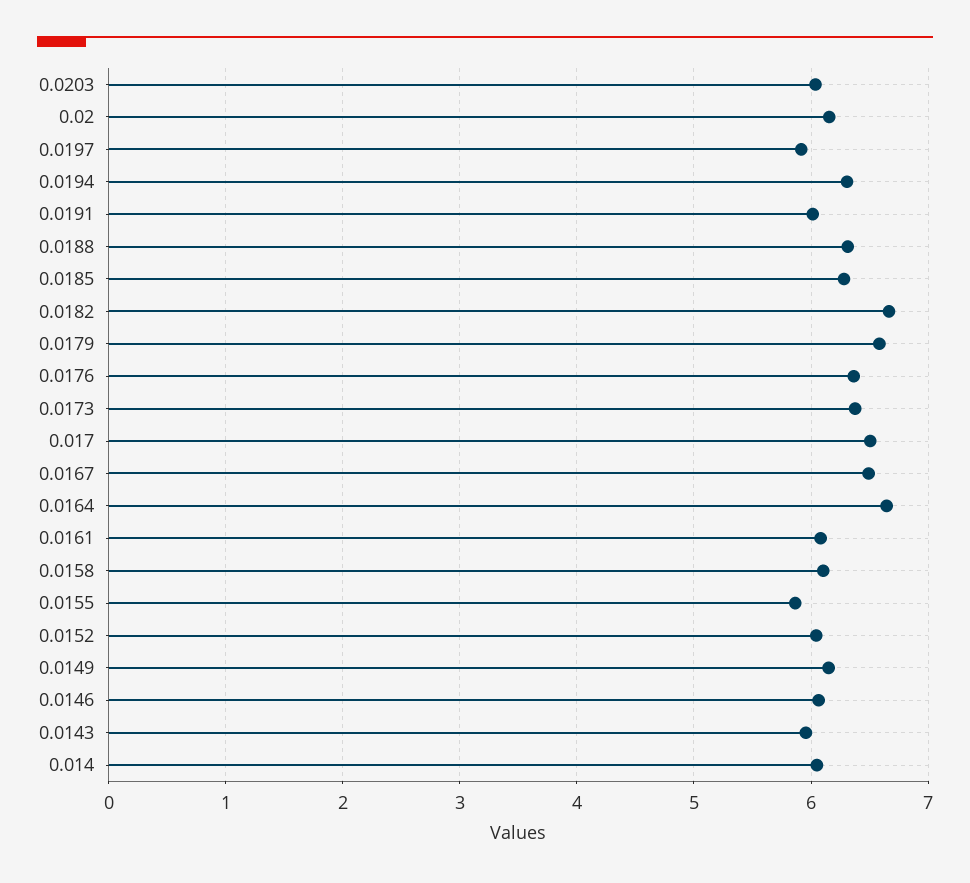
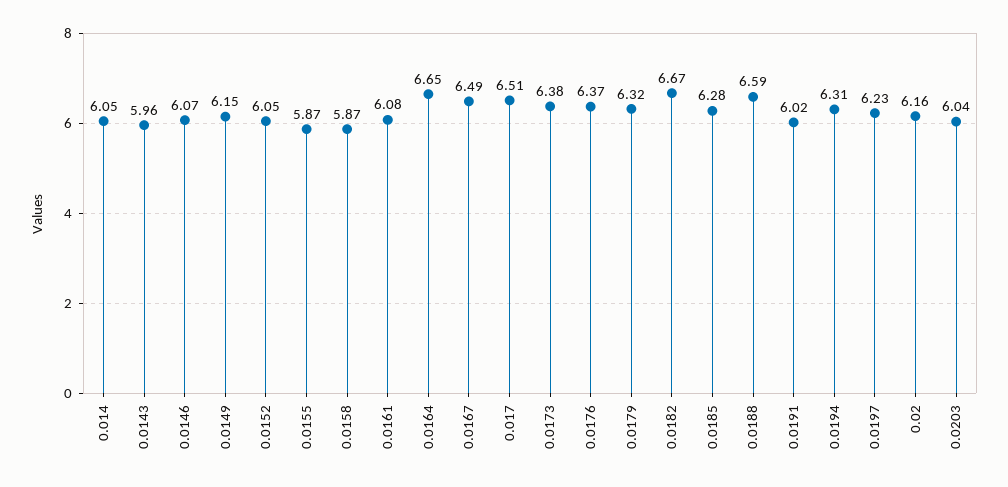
0.0197: 5.9 -> 6.23
0.0188: 6.3 -> 6.59
0.0179: 6.6 -> 6.32
0.0158: 6.1 -> 5.87

